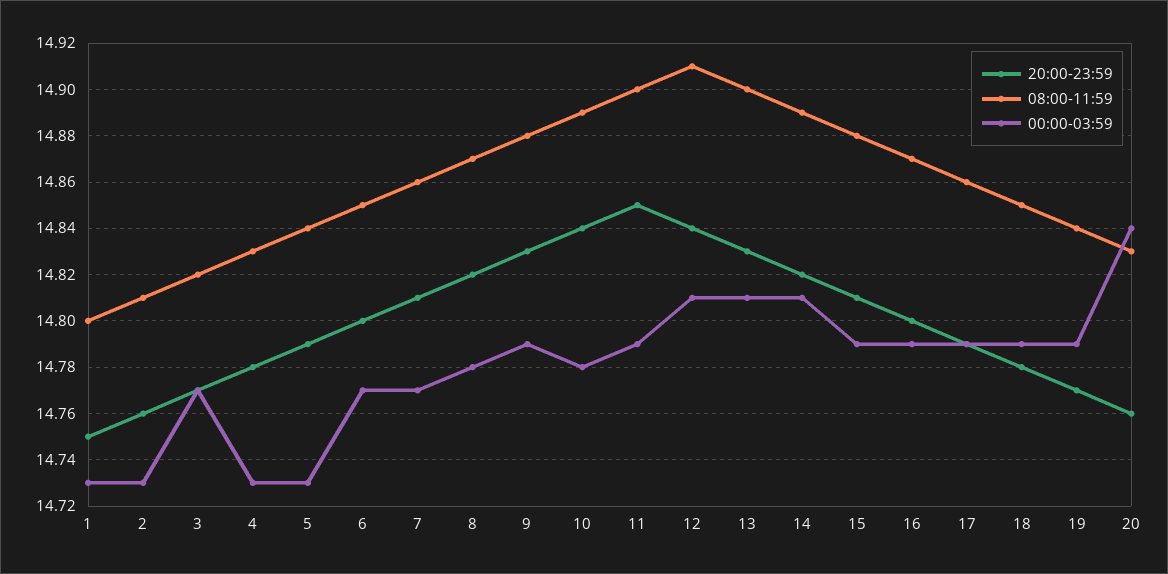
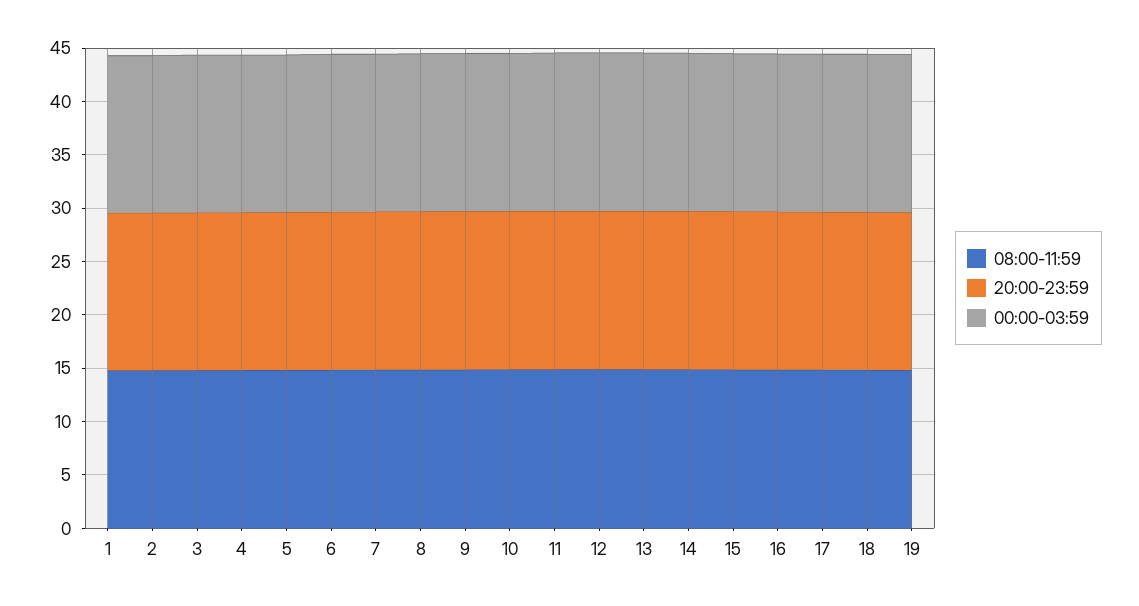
20:00-23:59, 20: 14.76 -> none
08:00-11:59, 20: 14.83 -> none
00:00-03:59, 20: 14.84 -> none

